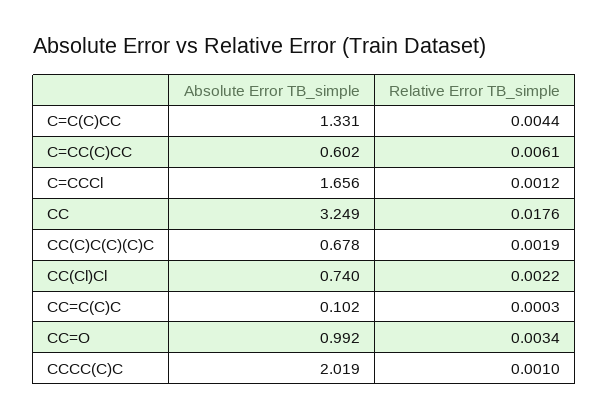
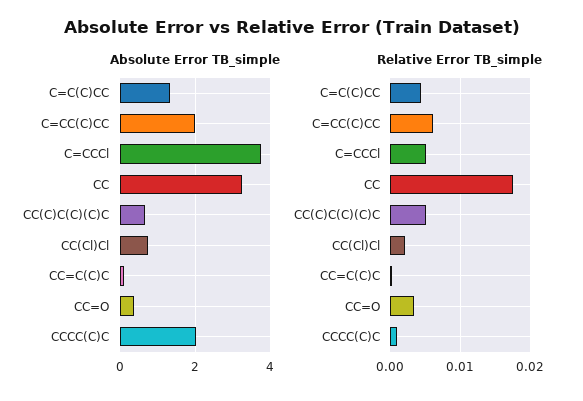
Absolute Error TB_simple, C=CC(C)CC: 0.602 -> 2
Absolute Error TB_simple, C=CCCl: 1.656 -> 3.8
Relative Error TB_simple, C=CCCl: 0.0012 -> 0.005
Relative Error TB_simple, CC(C)C(C)(C)C: 0.0019 -> 0.005
Absolute Error TB_simple, CC=O: 0.992 -> 0.4

